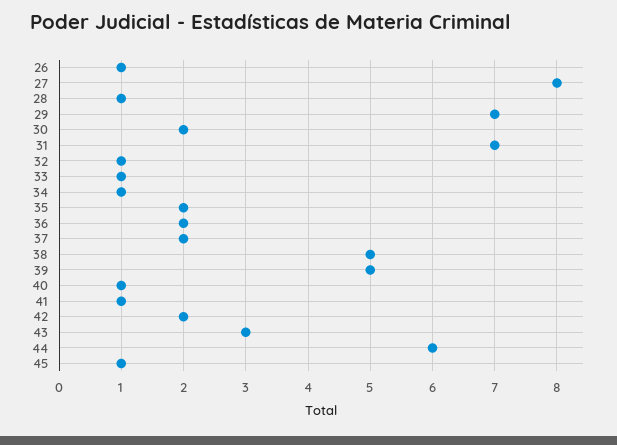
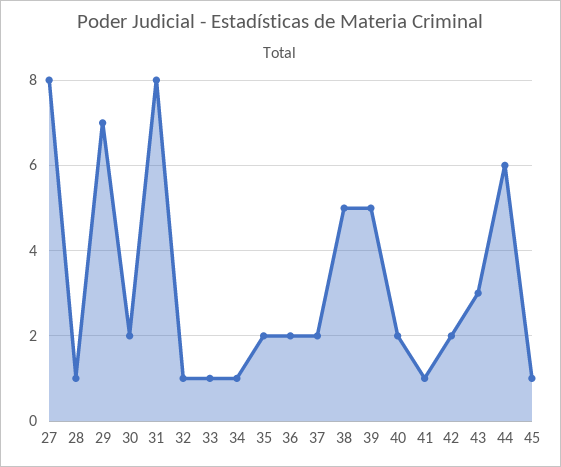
26: 1 -> none
31: 7 -> 8
40: 1 -> 2

